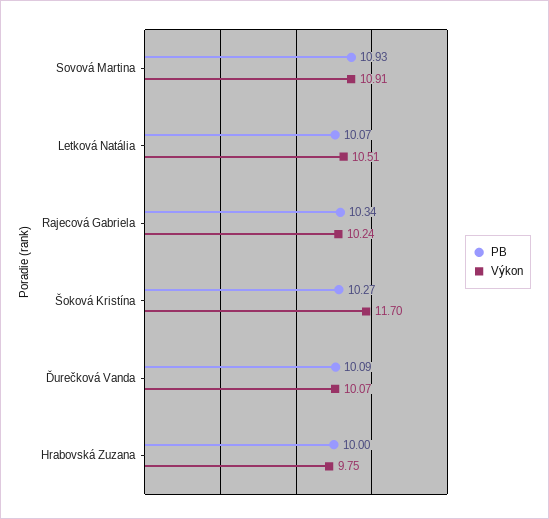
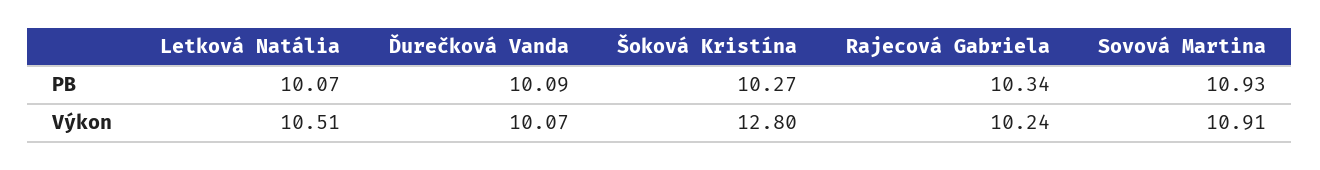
Výkon, Šoková Kristína: 11.7 -> 12.8
PB, Hrabovská Zuzana: 10 -> none
Výkon, Hrabovská Zuzana: 9.75 -> none

